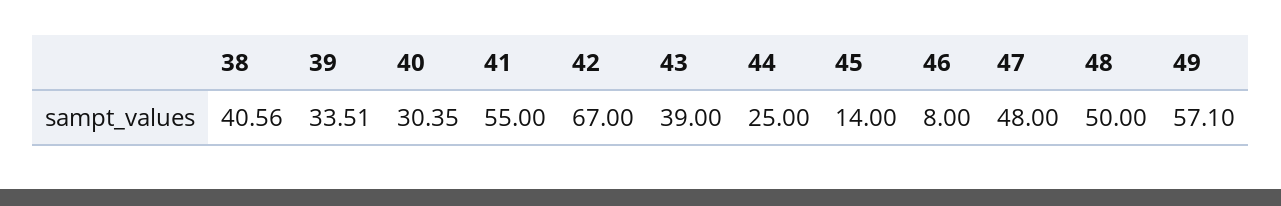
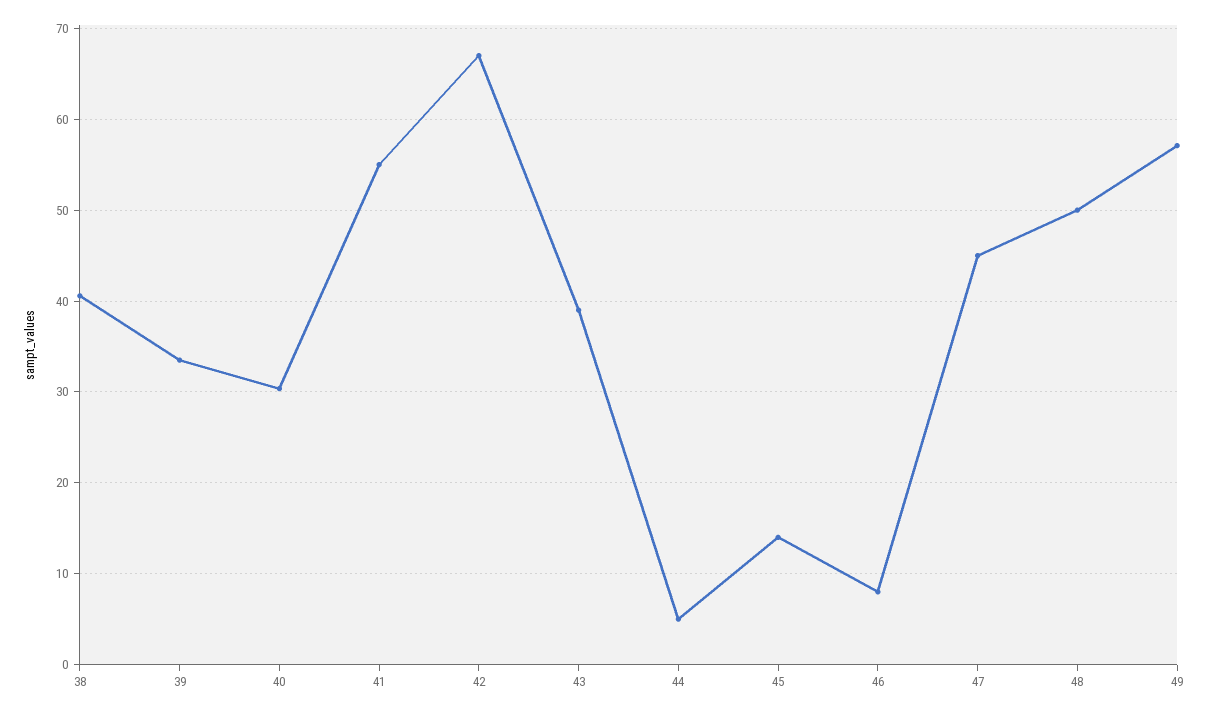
44: 25 -> 5
47: 48 -> 45

